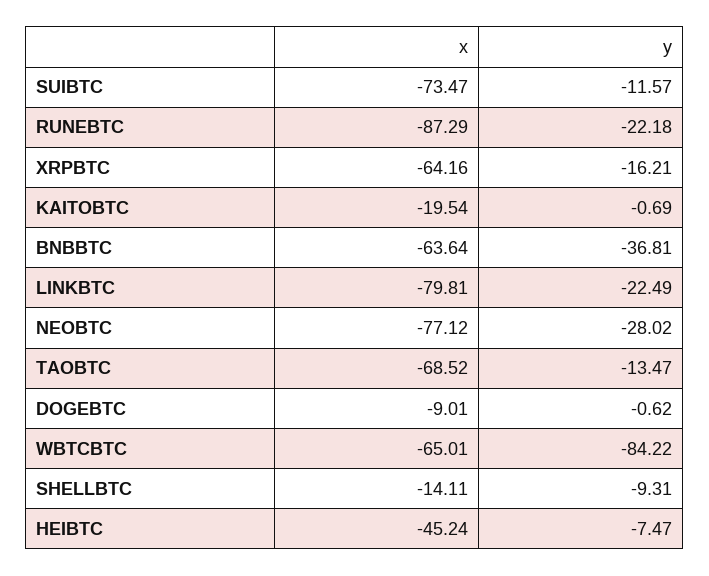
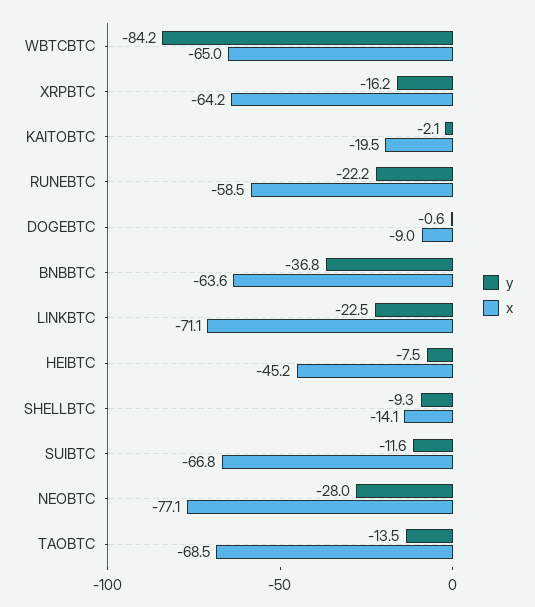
x, SUIBTC: -73.47 -> -66.8
x, RUNEBTC: -87.29 -> -58.5
y, KAITOBTC: -0.69 -> -2.1
x, LINKBTC: -79.81 -> -71.1

